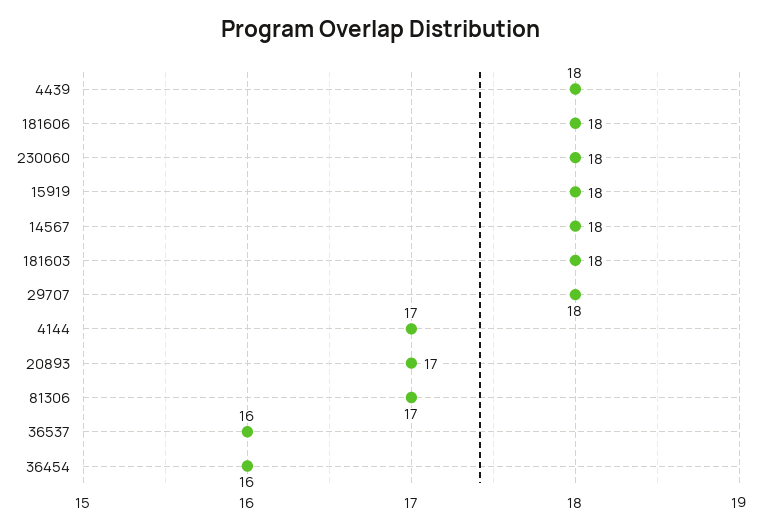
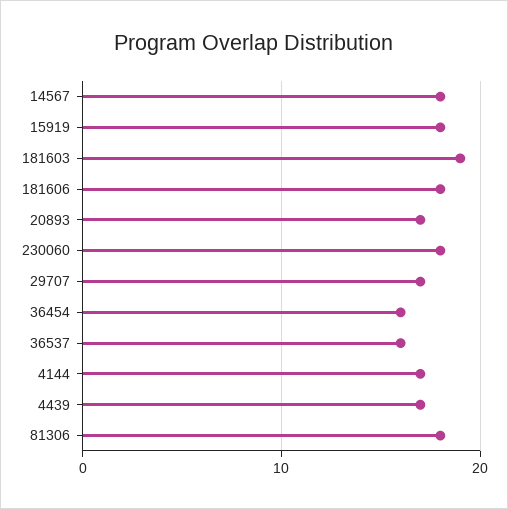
4439: 18 -> 17
181603: 18 -> 19
29707: 18 -> 17
81306: 17 -> 18

